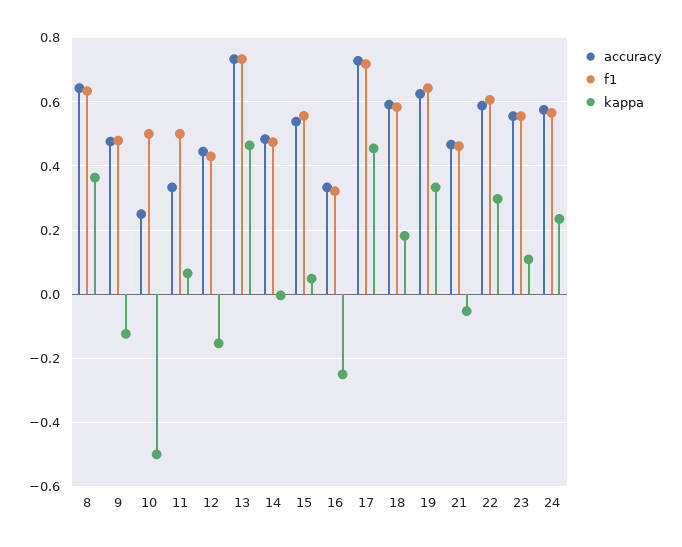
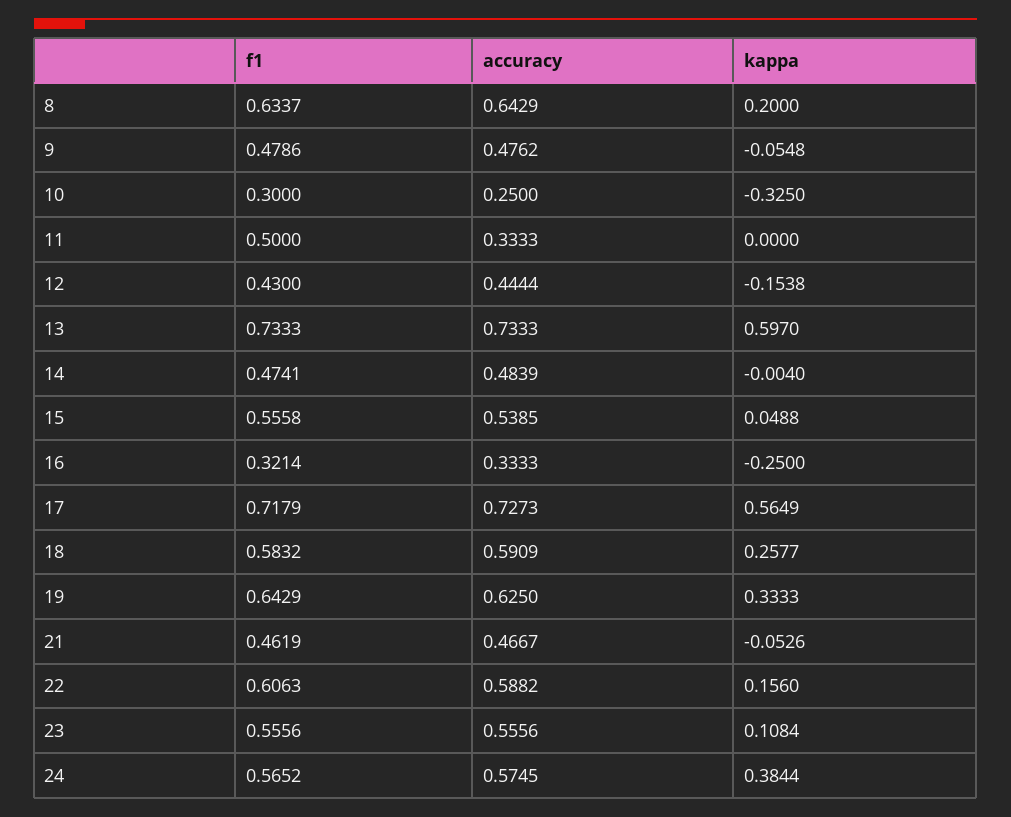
kappa, 8: 0.36 -> 0.2
kappa, 9: -0.12 -> -0.0548
f1, 10: 0.5 -> 0.3
kappa, 10: -0.5 -> -0.325
kappa, 11: 0.06 -> 0
kappa, 13: 0.46 -> 0.597
kappa, 17: 0.46 -> 0.5649
kappa, 18: 0.18 -> 0.2577
kappa, 22: 0.3 -> 0.156
kappa, 24: 0.24 -> 0.3844

